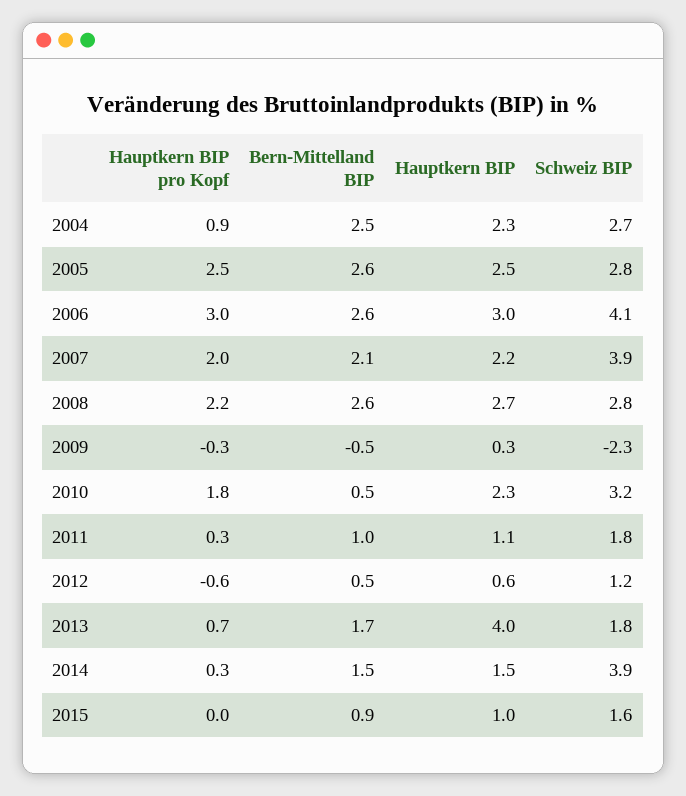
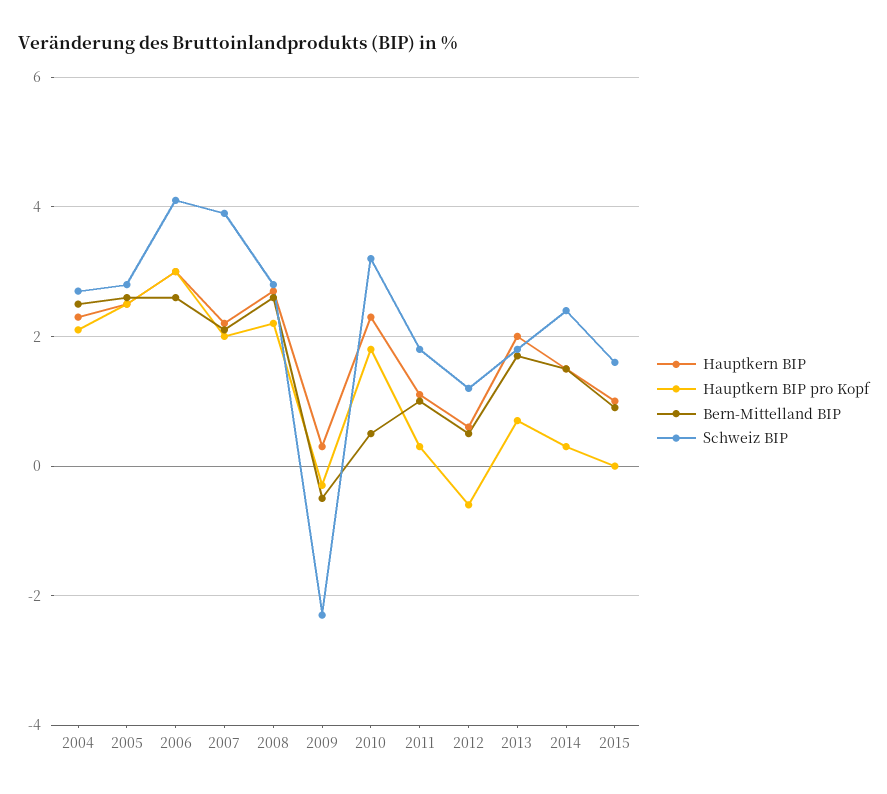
Hauptkern BIP pro Kopf, 2004: 0.9 -> 2
Hauptkern BIP, 2013: 4 -> 2
Schweiz BIP, 2014: 3.9 -> 2.5

